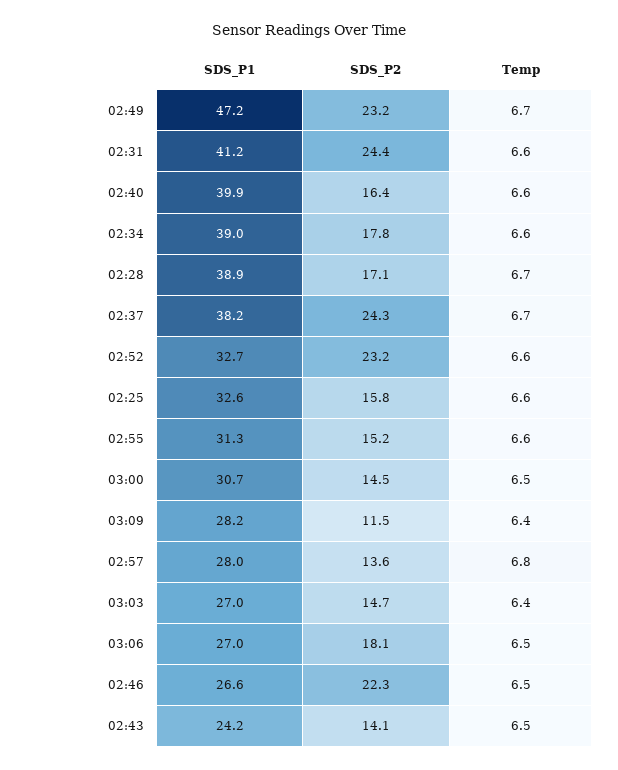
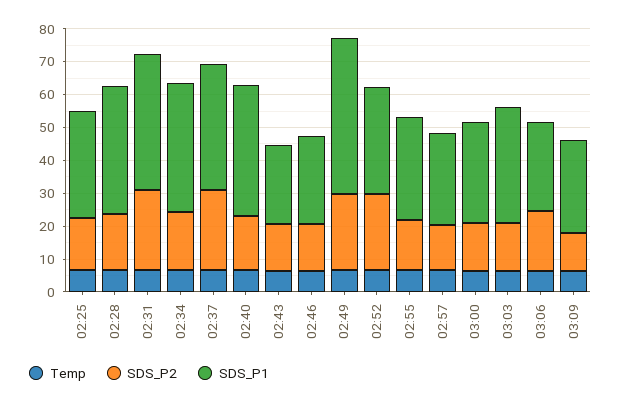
SDS_P1, 03:03: 27 -> 35
SDS_P2, 02:46: 22.3 -> 15

